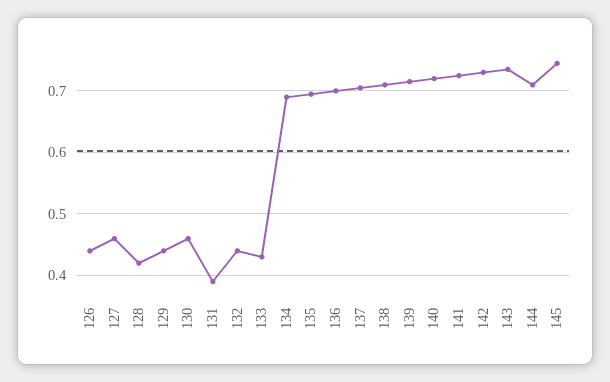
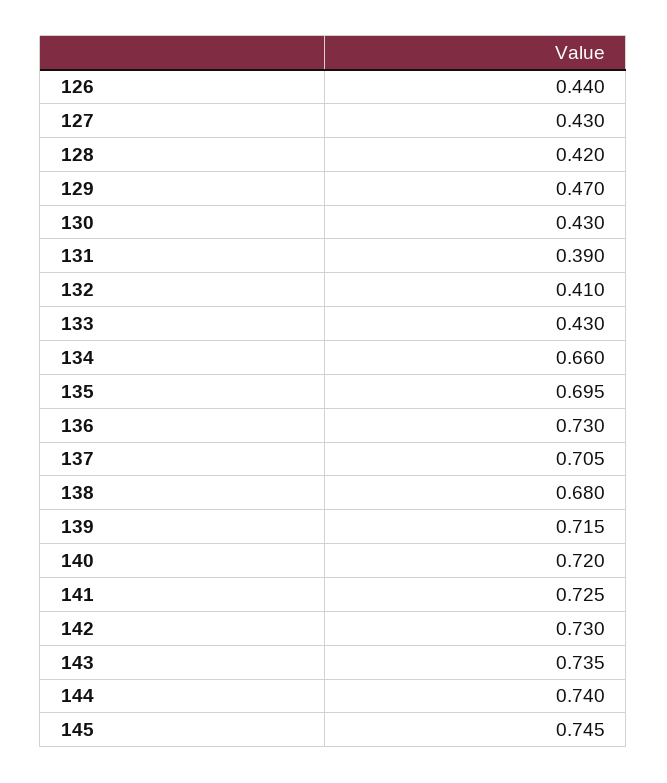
127: 0.46 -> 0.43
129: 0.44 -> 0.47
130: 0.46 -> 0.43
132: 0.44 -> 0.41
134: 0.69 -> 0.66
136: 0.7 -> 0.73
138: 0.71 -> 0.68
144: 0.71 -> 0.74

